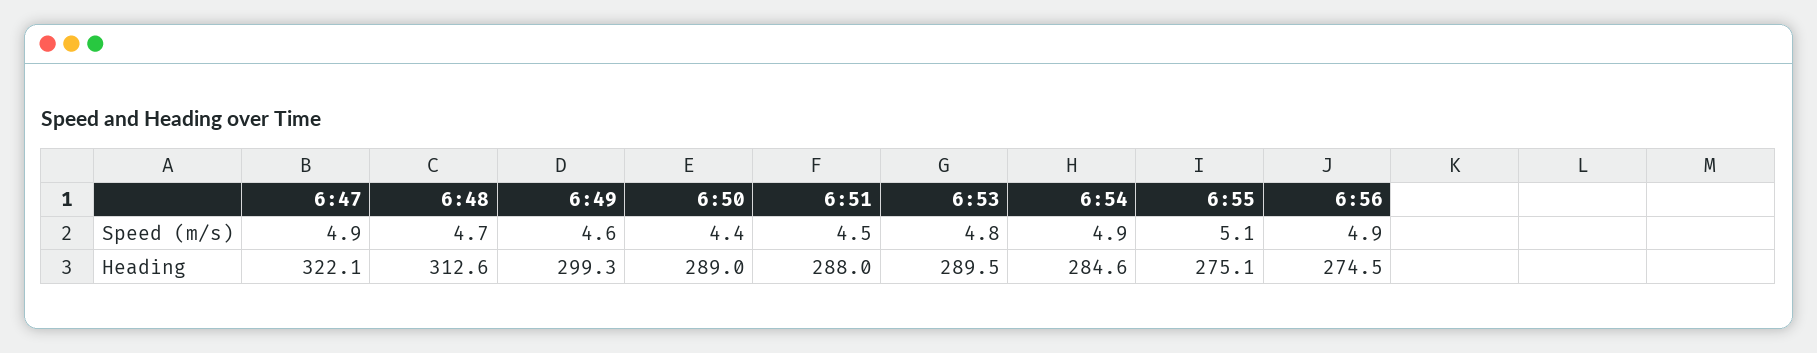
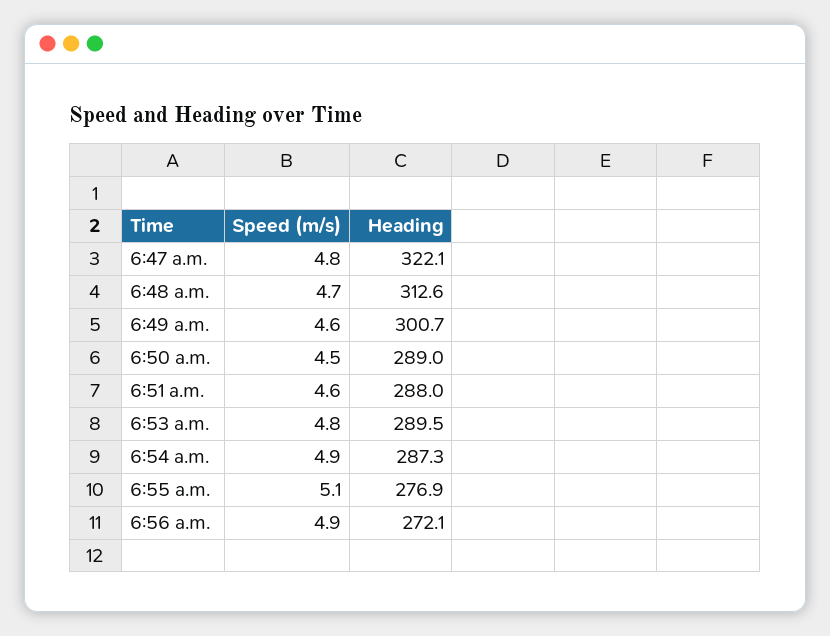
6:47, Speed (m/s): 4.9 -> 4.8
6:50, Speed (m/s): 4.4 -> 4.5
6:51, Speed (m/s): 4.5 -> 4.6
6:49, Heading: 299.3 -> 300.7
6:54, Heading: 284.6 -> 287.3
6:55, Heading: 275.1 -> 276.9
6:56, Heading: 274.5 -> 272.1

